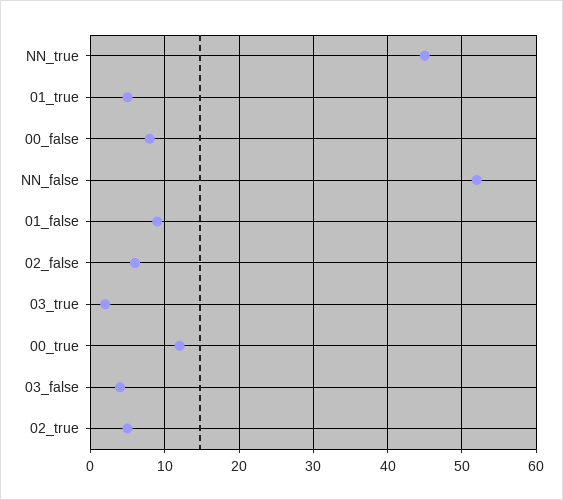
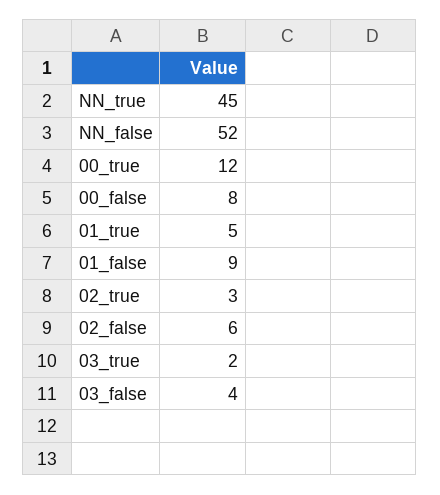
02_true: 5 -> 3

